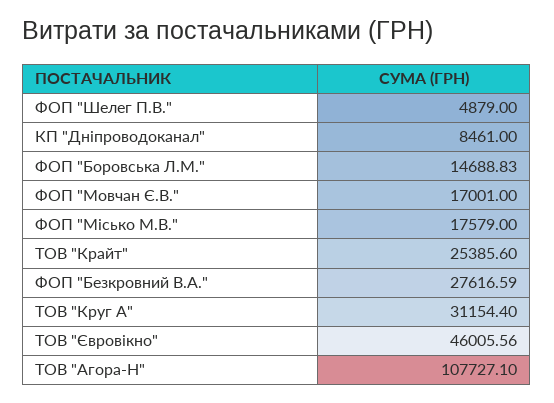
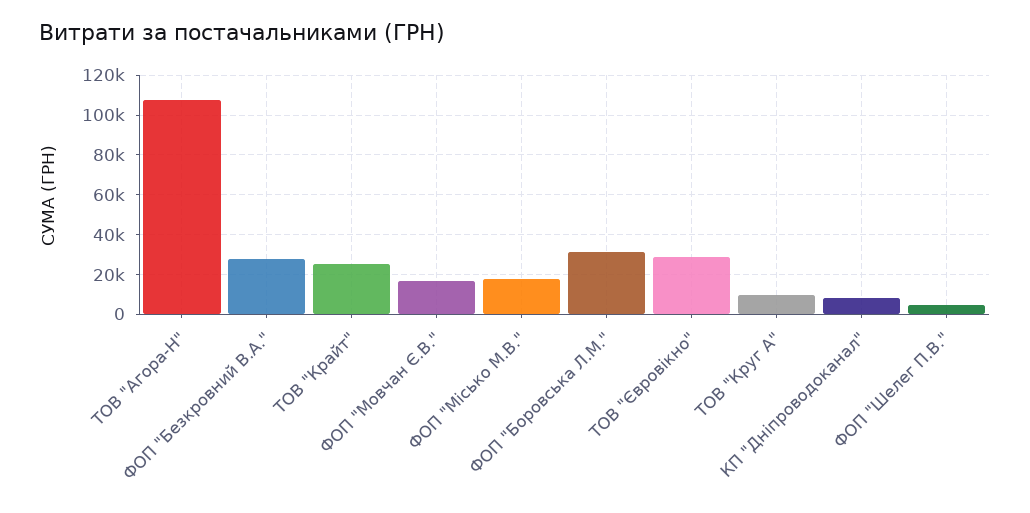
ФОП "Боровська Л.М.": 14688.83 -> 30000
ТОВ "Круг А": 31154.4 -> 10000
ТОВ "Євровікно": 46005.56 -> 30000

